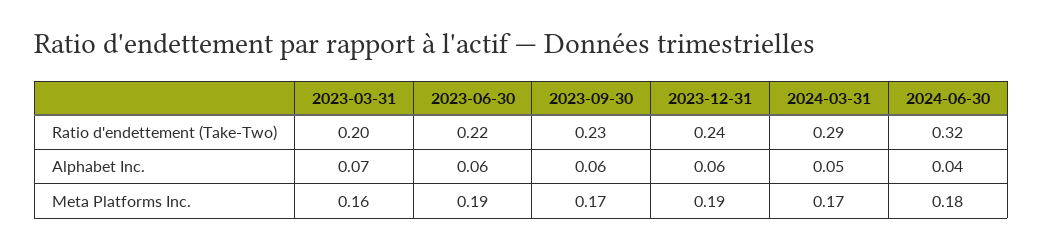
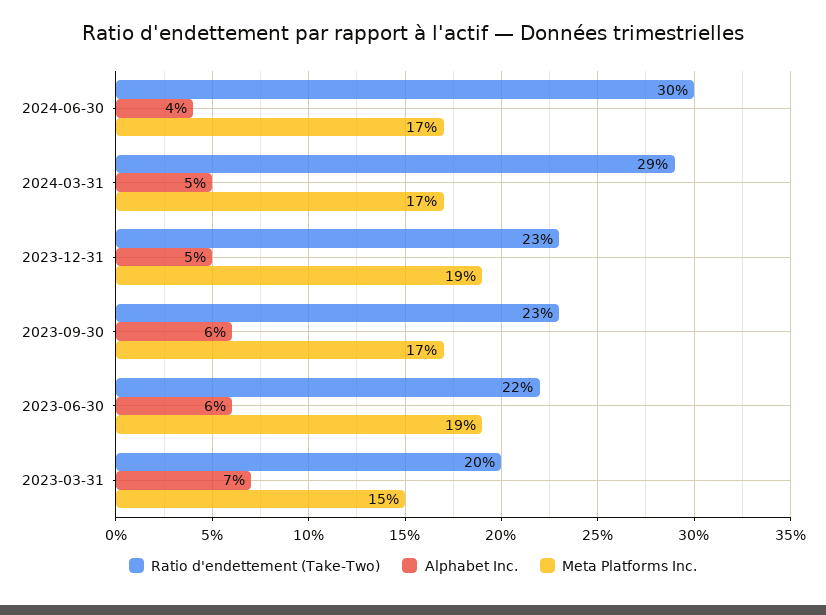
Ratio d'endettement (Take-Two), 2023-12-31: 0.24 -> 0.23
Ratio d'endettement (Take-Two), 2024-06-30: 0.32 -> 0.3
Alphabet Inc., 2023-12-31: 0.06 -> 0.05
Meta Platforms Inc., 2023-03-31: 0.16 -> 0.15
Meta Platforms Inc., 2024-06-30: 0.18 -> 0.17

